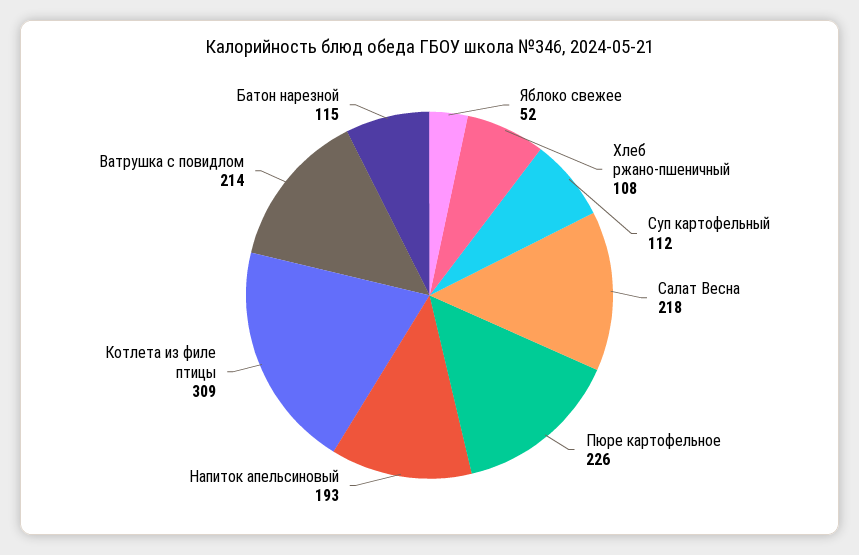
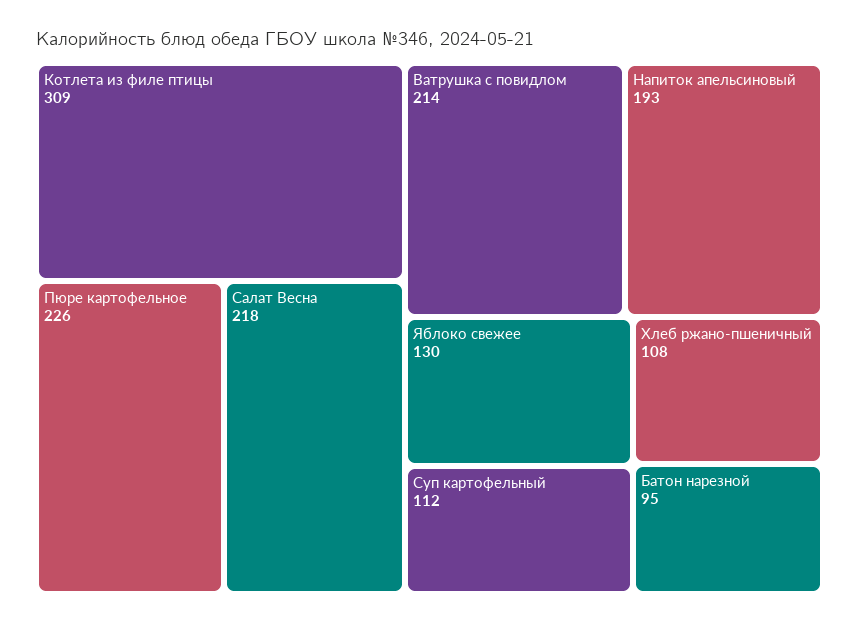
Яблоко свежее: 52 -> 130
Батон нарезной: 115 -> 95

